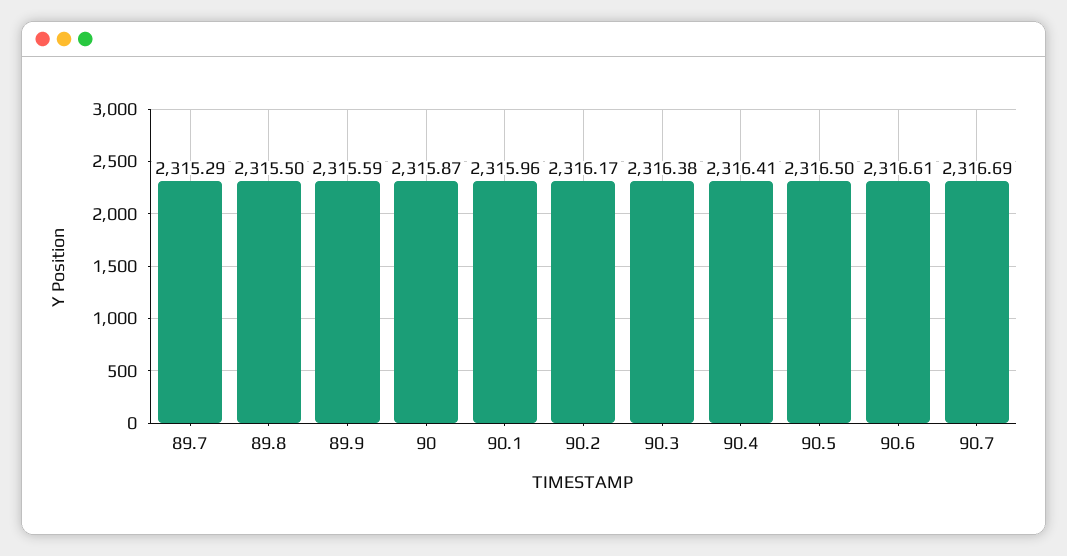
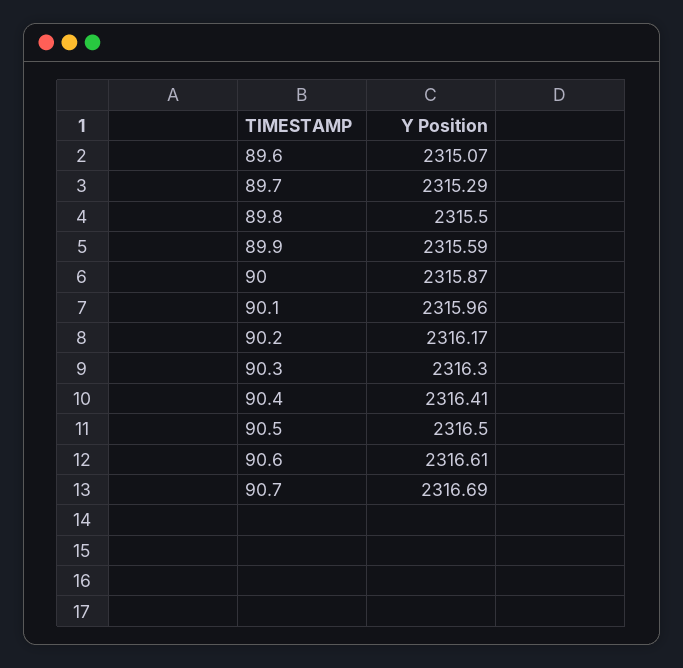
90.3: 2316.38 -> 2316.3
89.6: none -> 2315.07

